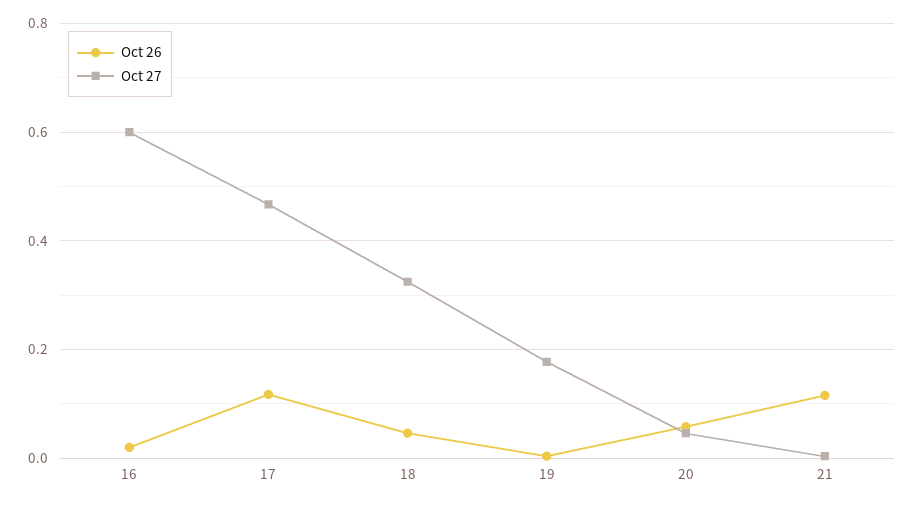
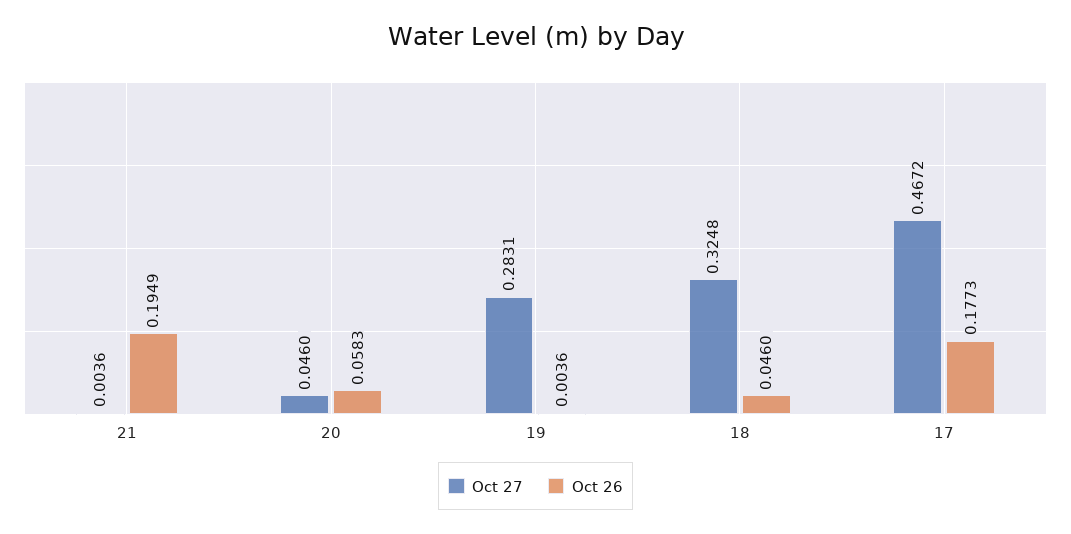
Oct 26, 16: 0.02 -> none
Oct 27, 16: 0.6 -> none
Oct 26, 17: 0.12 -> 0.1773
Oct 27, 19: 0.18 -> 0.2831
Oct 26, 21: 0.12 -> 0.1949

